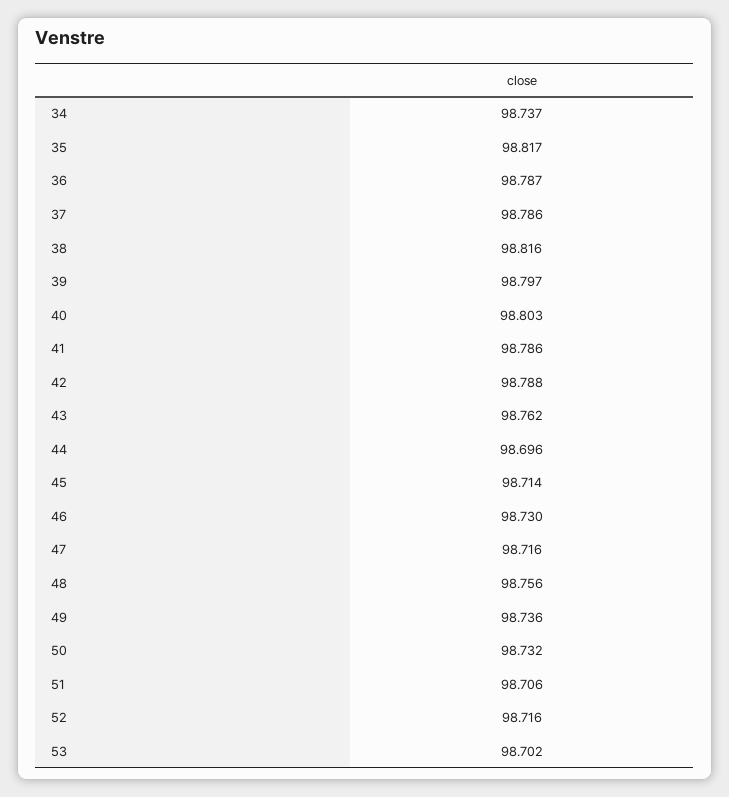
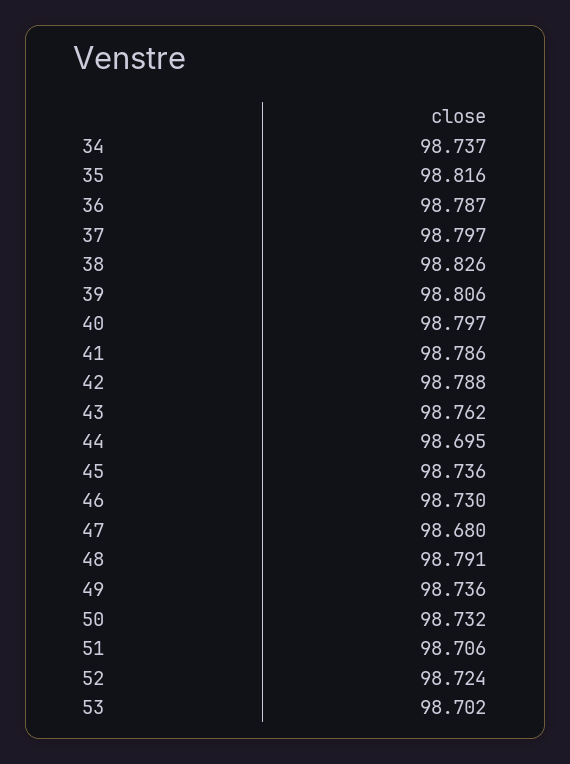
35: 98.817 -> 98.816
37: 98.786 -> 98.797
38: 98.816 -> 98.826
39: 98.797 -> 98.806
40: 98.803 -> 98.797
44: 98.696 -> 98.695
45: 98.714 -> 98.736
47: 98.716 -> 98.68
48: 98.756 -> 98.791
52: 98.716 -> 98.724

